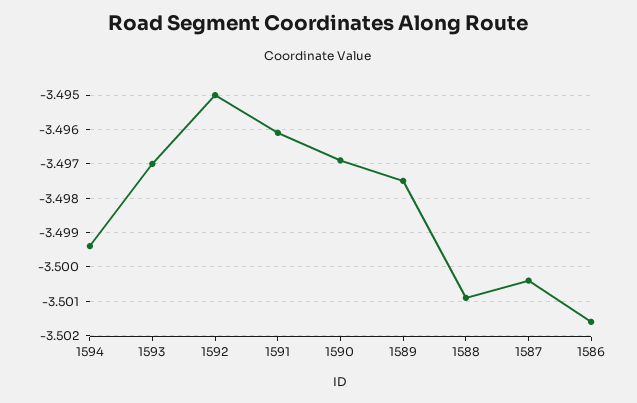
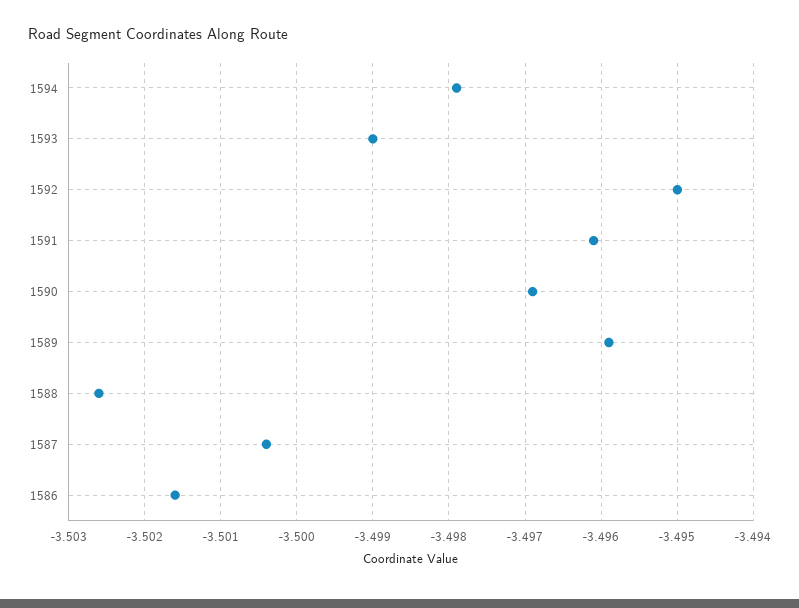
1594: -3.4995 -> -3.4979
1593: -3.497 -> -3.499
1589: -3.4975 -> -3.4959
1588: -3.501 -> -3.5026

